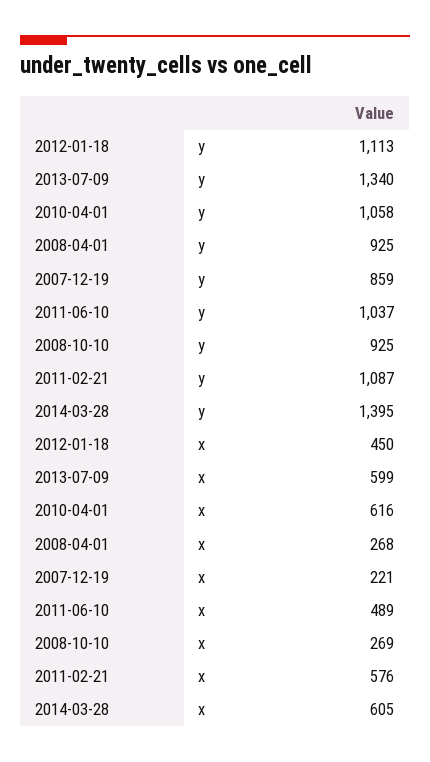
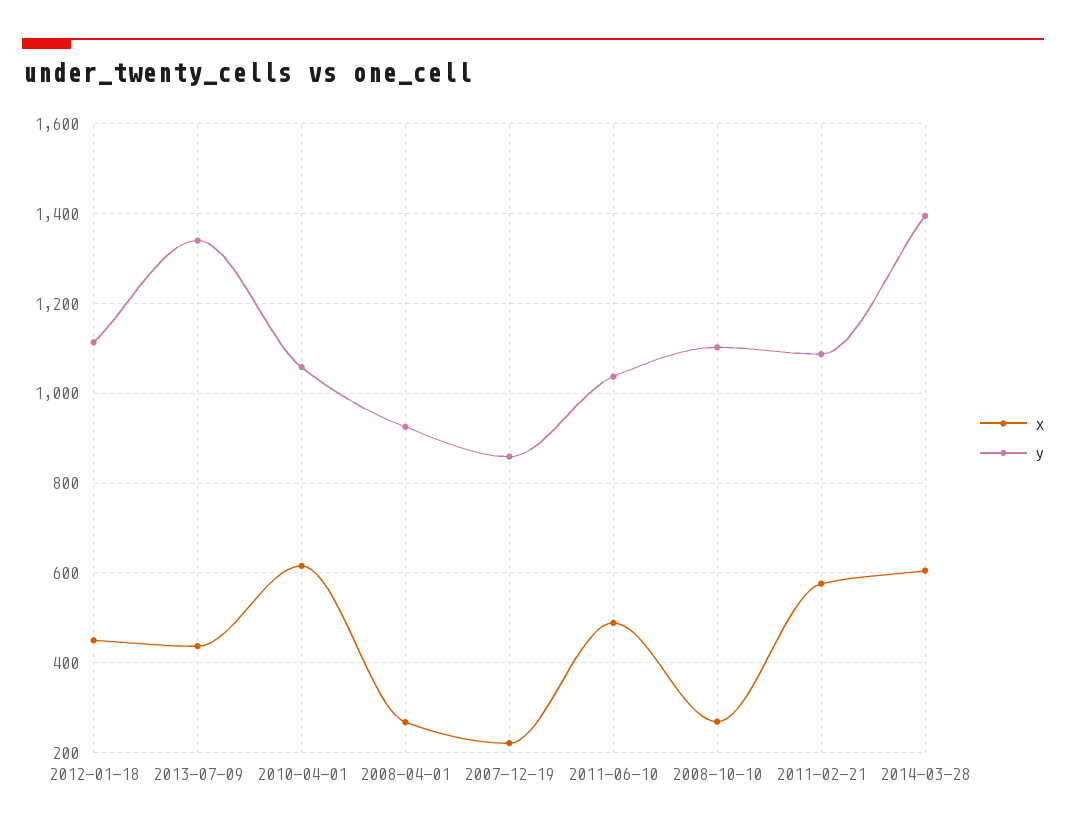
y, 2008-10-10: 925 -> 1100
x, 2013-07-09: 599 -> 440

